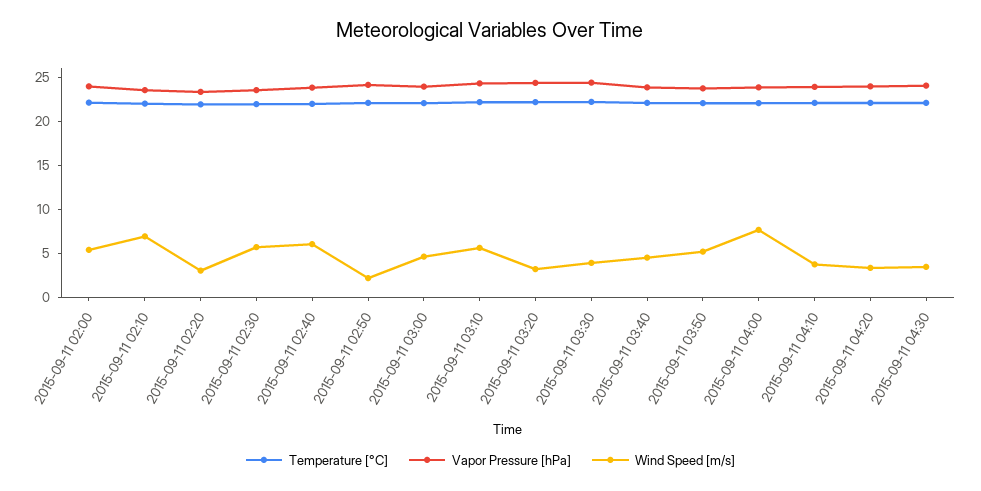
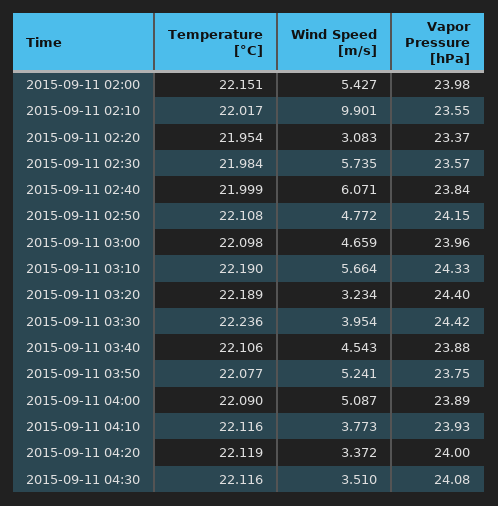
Wind Speed [m/s], 2015-09-11 02:10: 7 -> 9.901
Wind Speed [m/s], 2015-09-11 02:50: 2 -> 4.772
Wind Speed [m/s], 2015-09-11 04:00: 8 -> 5.087

